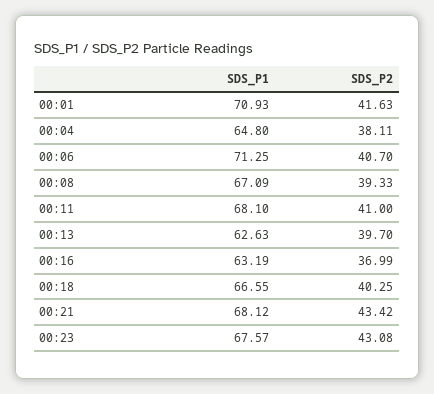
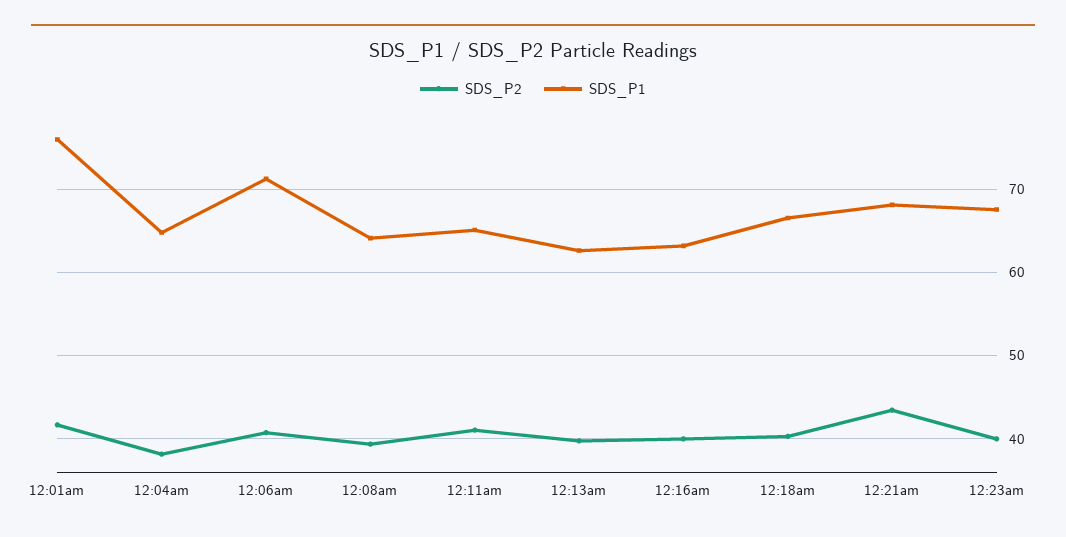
SDS_P1, 00:01: 70.93 -> 76
SDS_P1, 00:08: 67.09 -> 64
SDS_P1, 00:11: 68.1 -> 65
SDS_P2, 00:16: 36.99 -> 40
SDS_P2, 00:23: 43.08 -> 40

